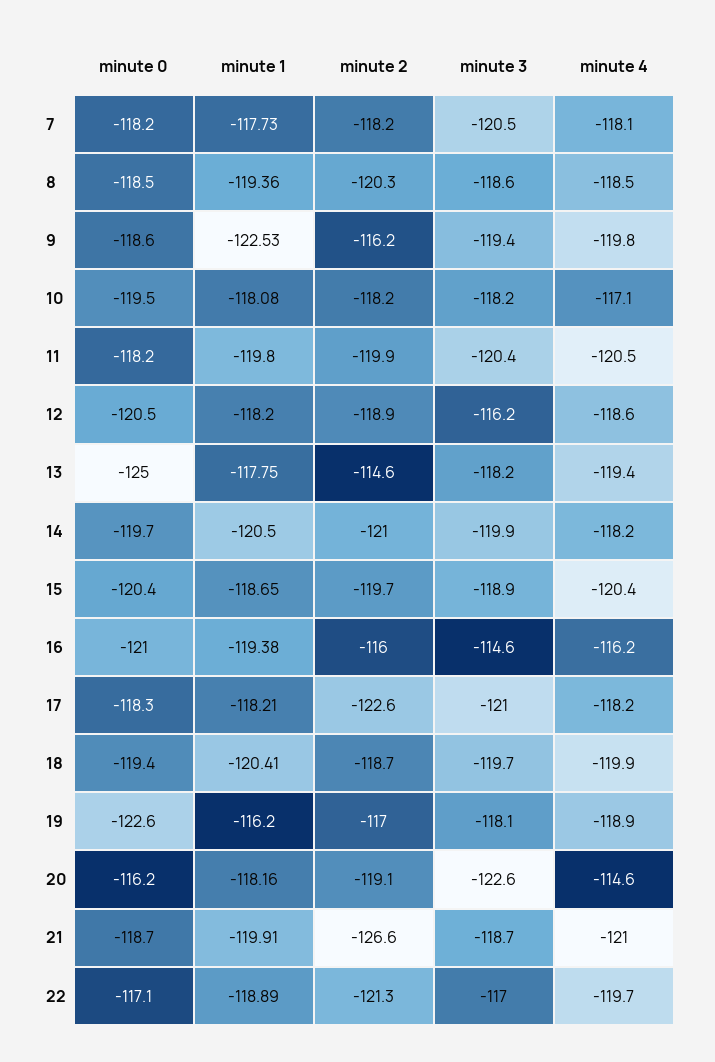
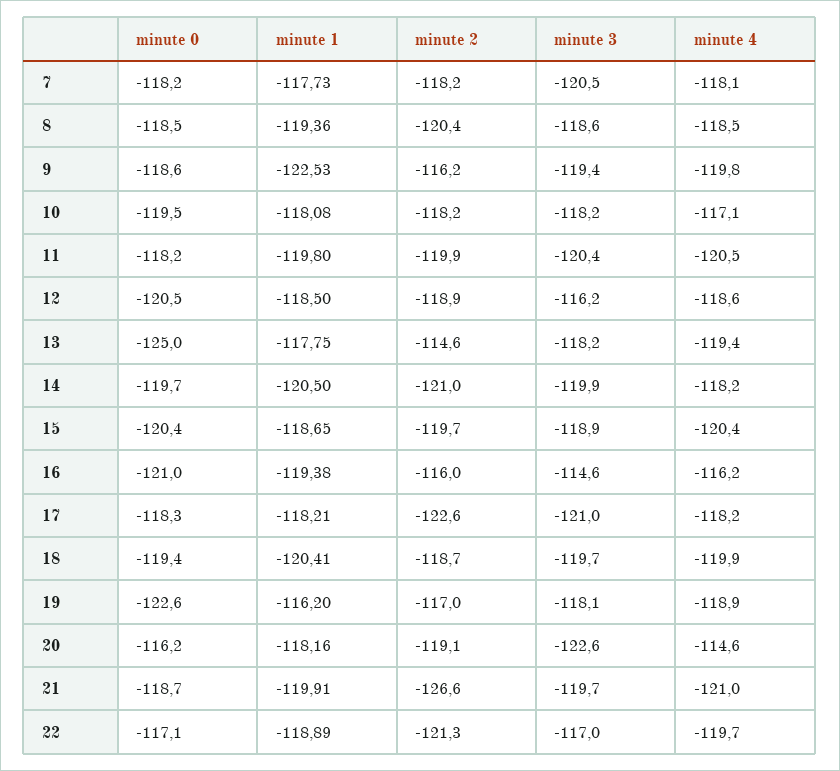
minute 2, 8: -120.3 -> -120.4
minute 1, 12: -118.2 -> -118.5
minute 3, 21: -118.7 -> -119.7

